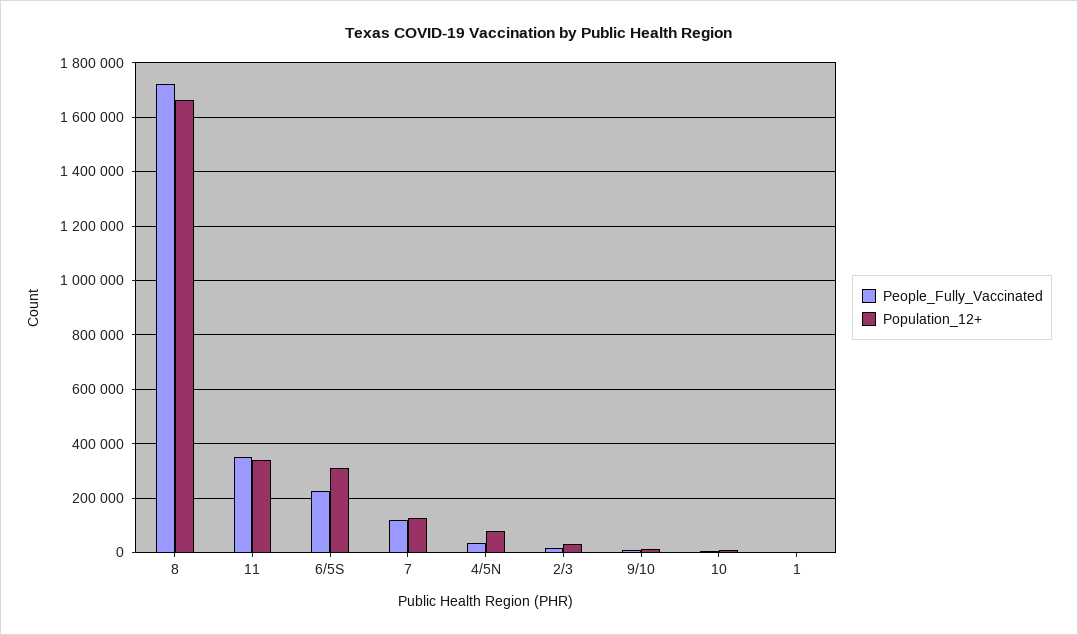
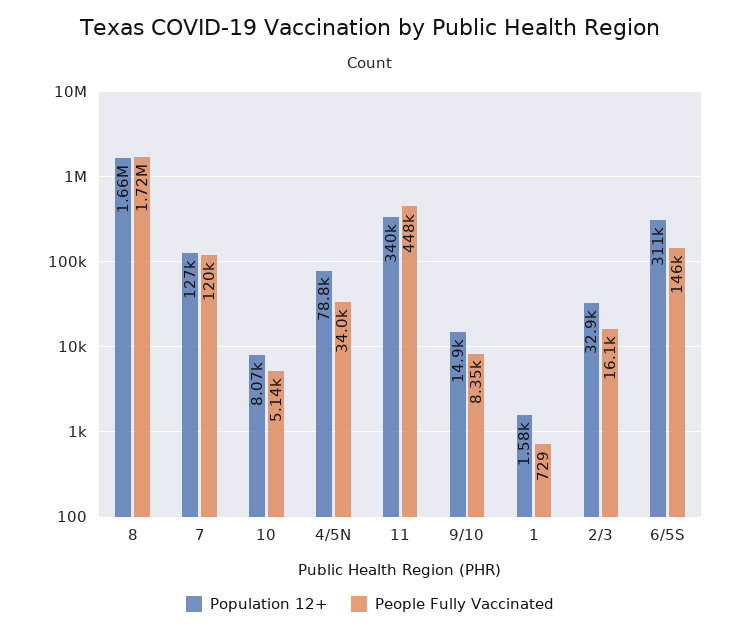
People_Fully_Vaccinated, 11: 350000 -> 448000
People_Fully_Vaccinated, 6/5S: 225000 -> 146000

